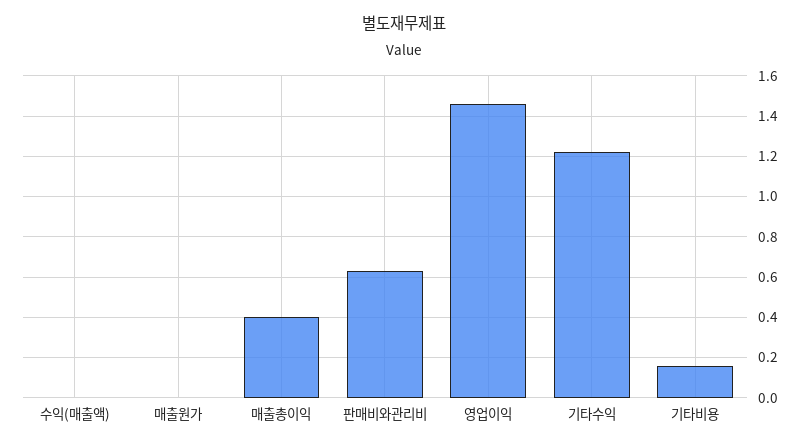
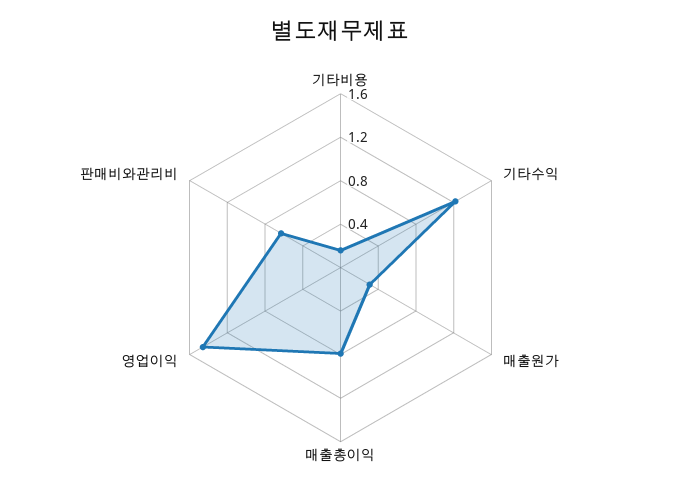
수익(매출액): 0 -> none
매출원가: 0 -> 0.3
매출총이익: 0.4 -> 0.8

